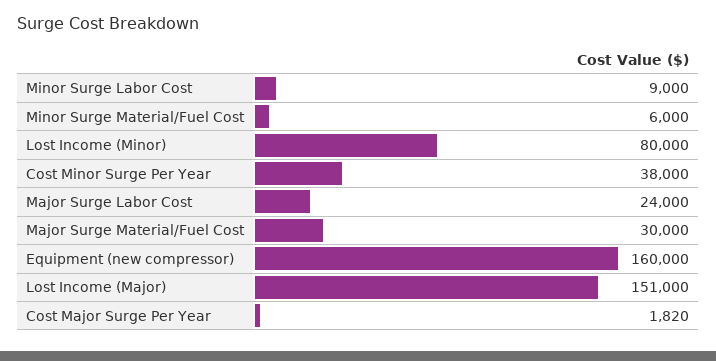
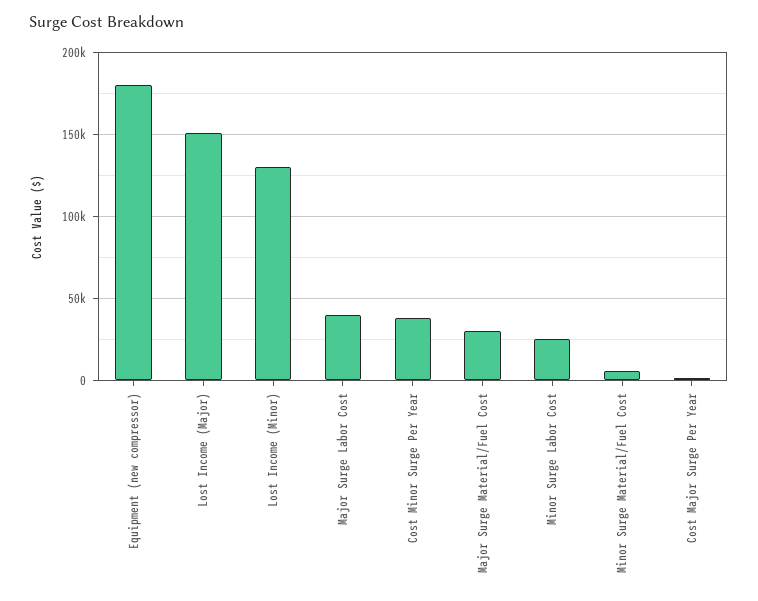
Minor Surge Labor Cost: 9000 -> 25000
Lost Income (Minor): 80000 -> 130000
Major Surge Labor Cost: 24000 -> 40000
Equipment (new compressor): 160000 -> 180000

